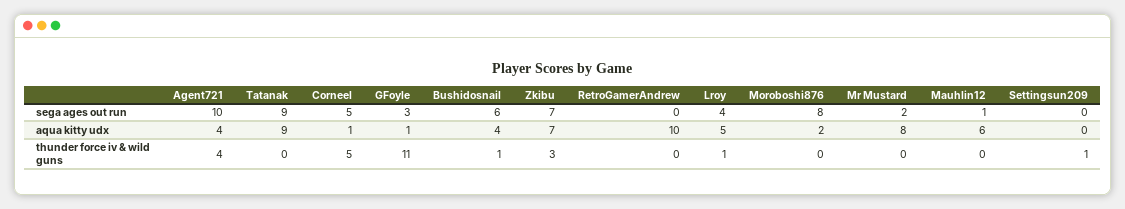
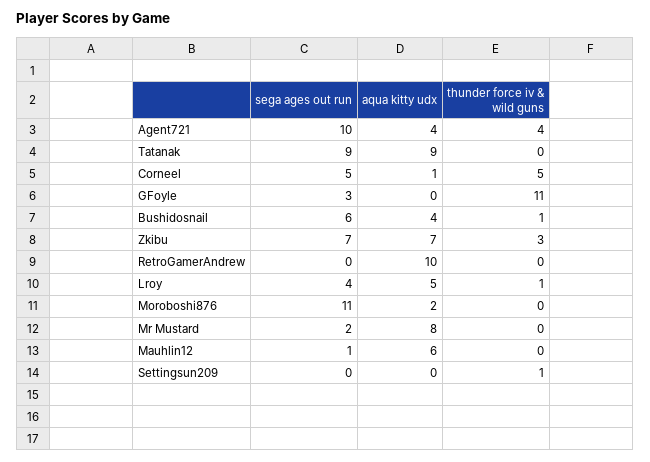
Moroboshi876, sega ages out run: 8 -> 11
GFoyle, aqua kitty udx: 1 -> 0

